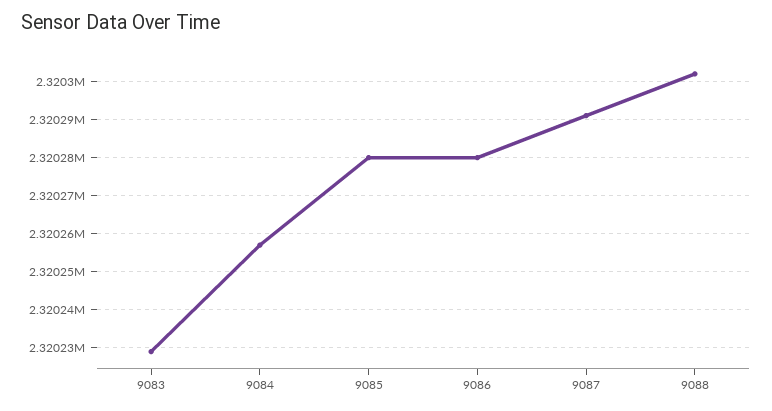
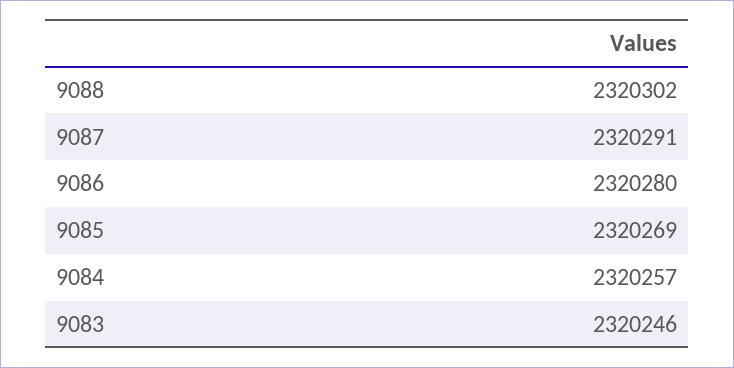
9083: 2320230 -> 2320246
9085: 2320280 -> 2320269

